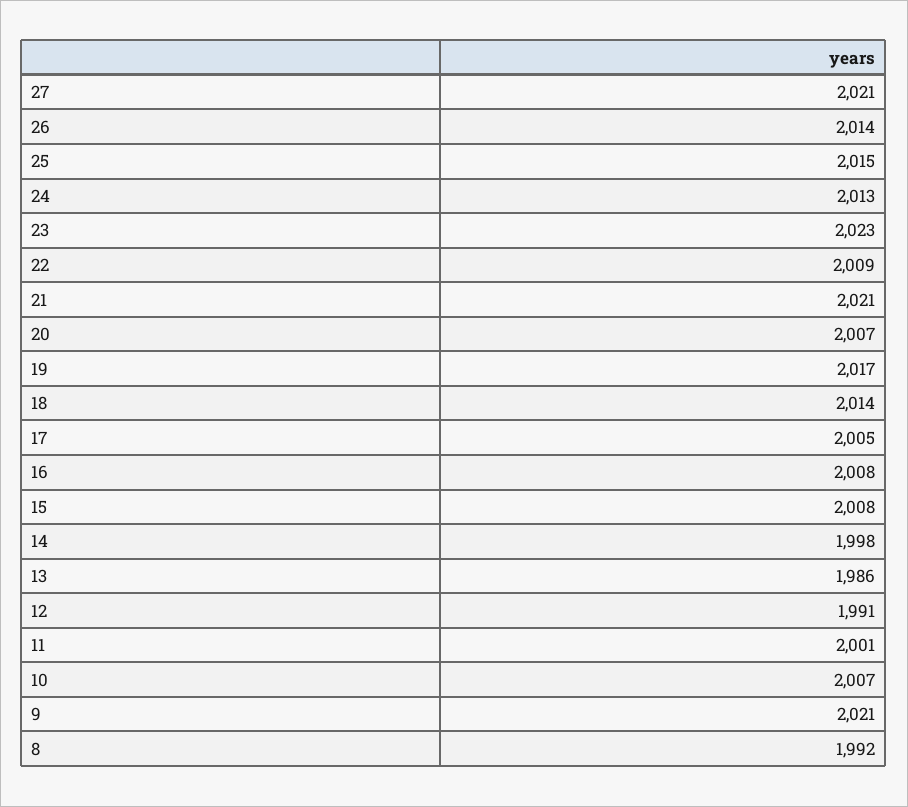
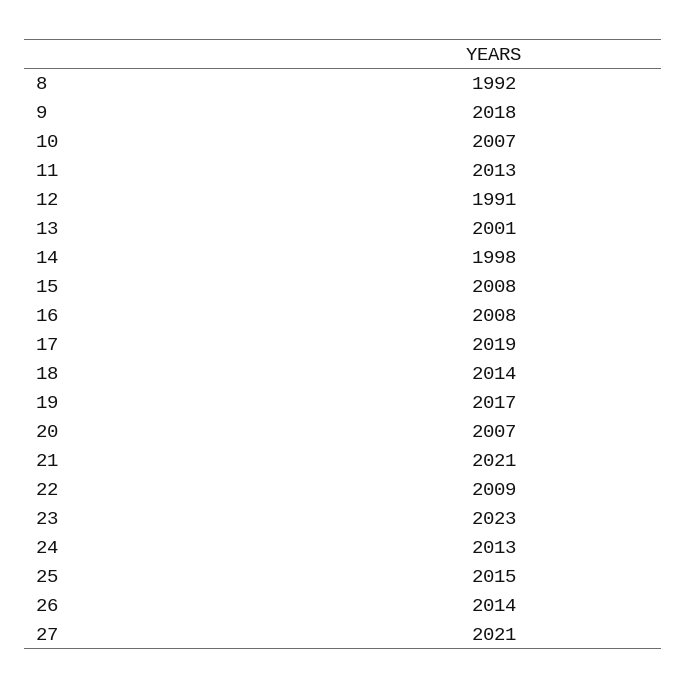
17: 2005 -> 2019
13: 1986 -> 2001
11: 2001 -> 2013
9: 2021 -> 2018

